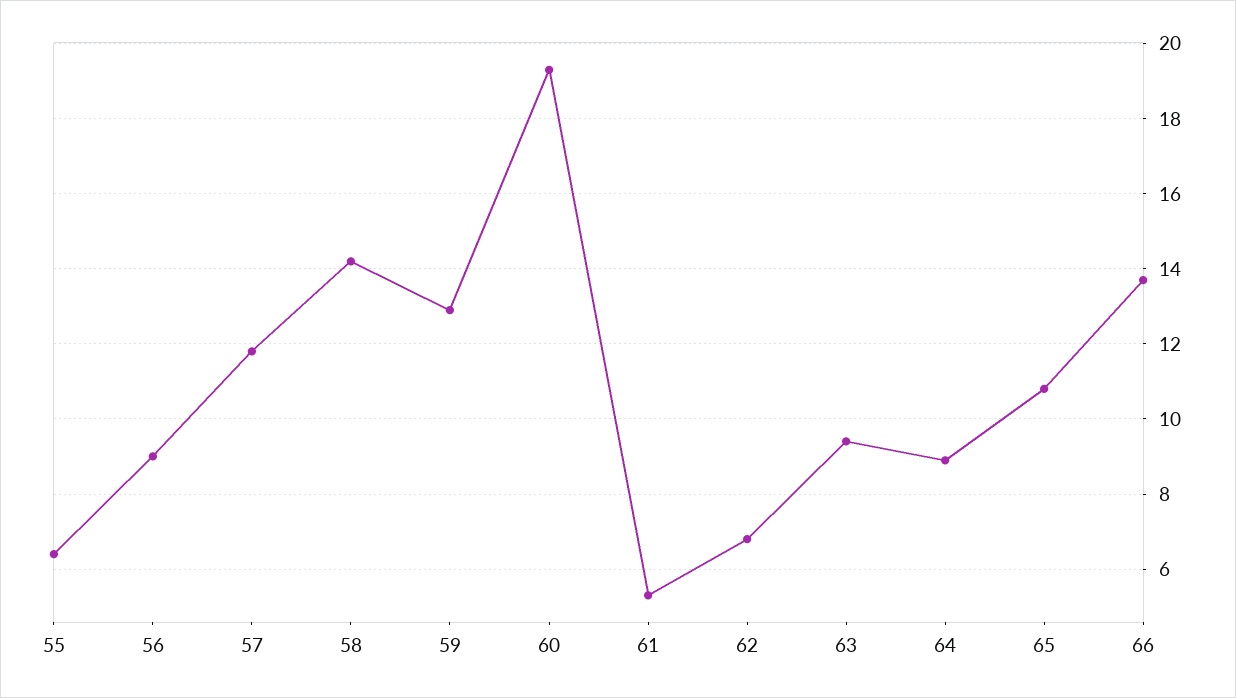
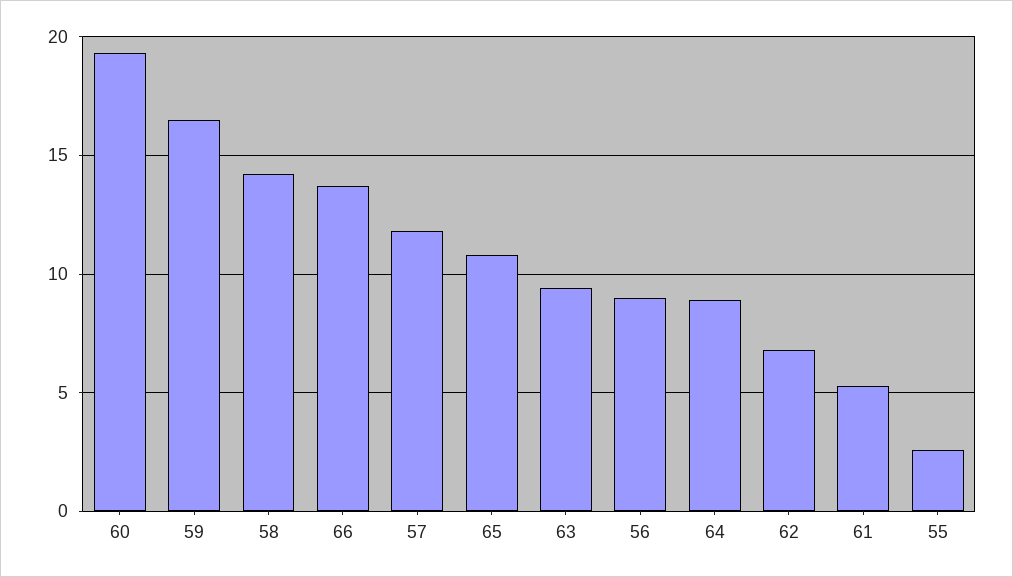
55: 6.5 -> 2.5
59: 13 -> 16.5

